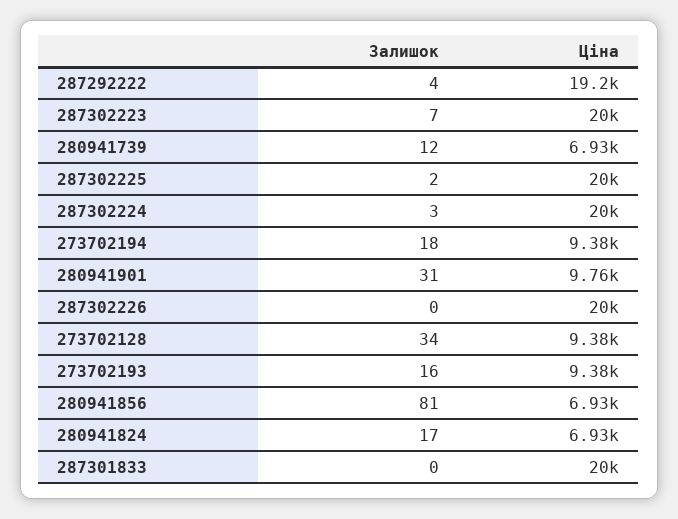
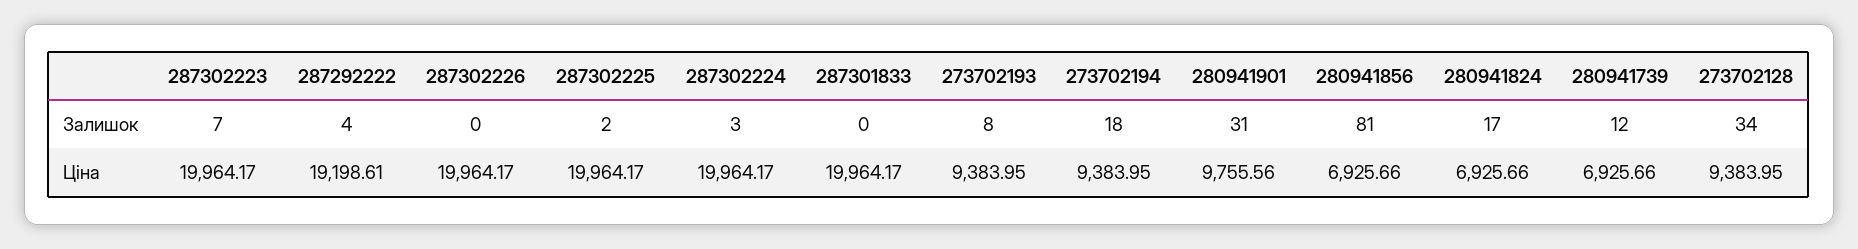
Залишок, 273702193: 16 -> 8

